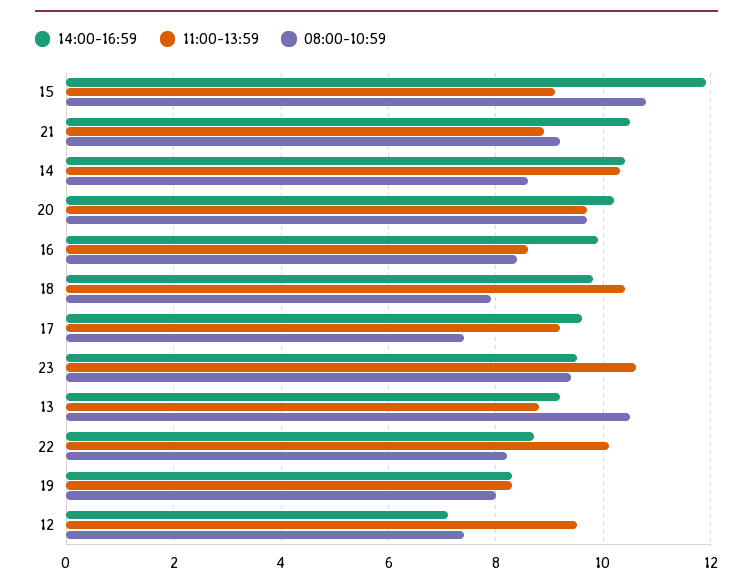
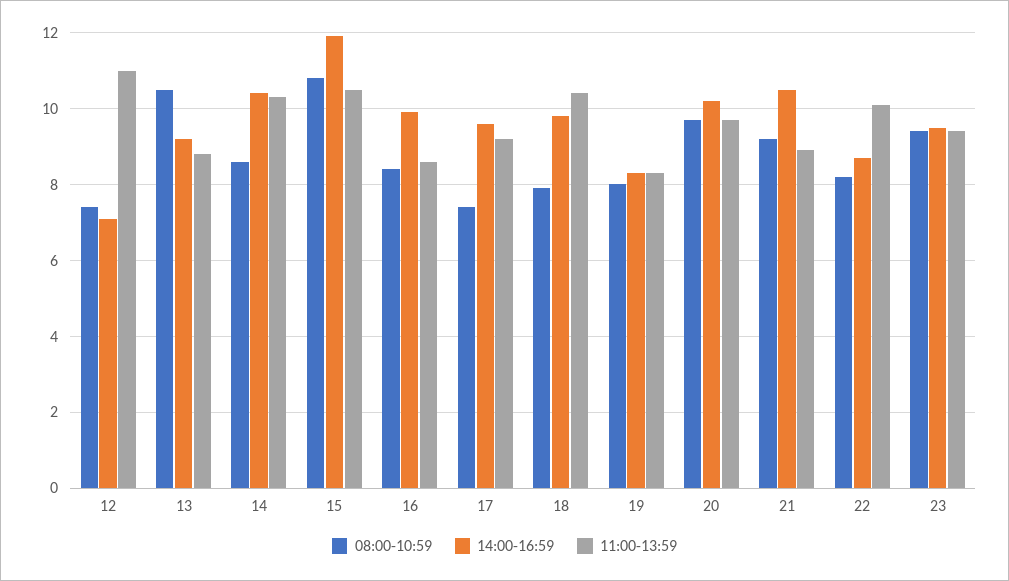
11:00-13:59, 15: 9 -> 10.5
11:00-13:59, 23: 10.5 -> 9.5
11:00-13:59, 12: 9.5 -> 11

